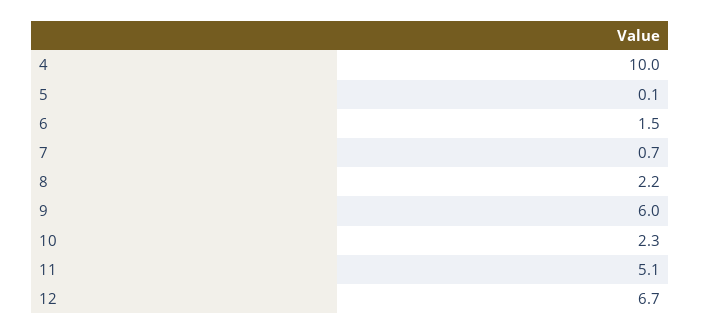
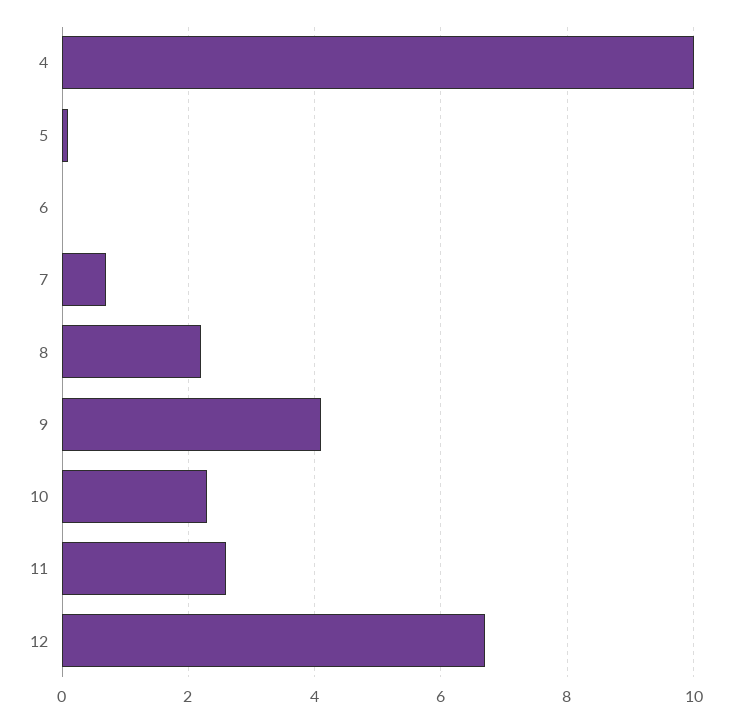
6: 1.5 -> 0
9: 6 -> 4
11: 5.1 -> 2.5

